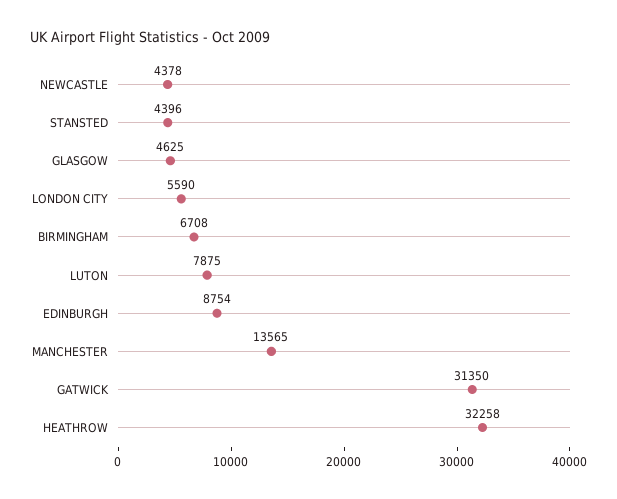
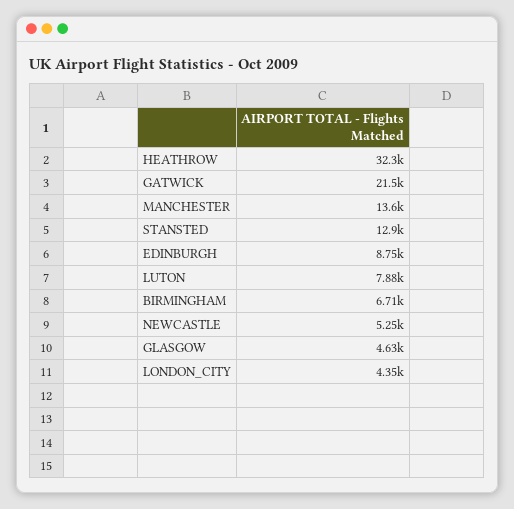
NEWCASTLE: 4378 -> 5250
STANSTED: 4396 -> 12900
LONDON CITY: 5590 -> 4350
GATWICK: 31350 -> 21500

